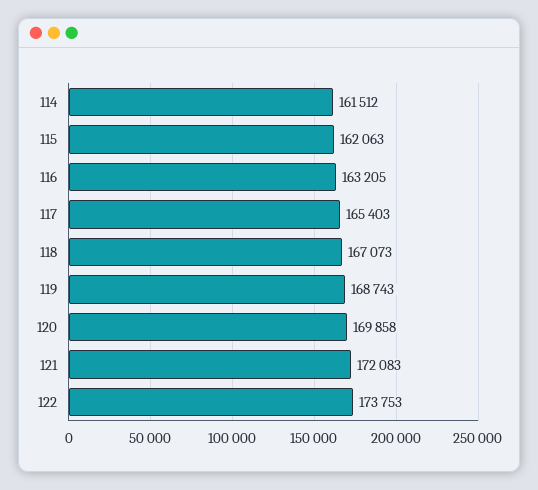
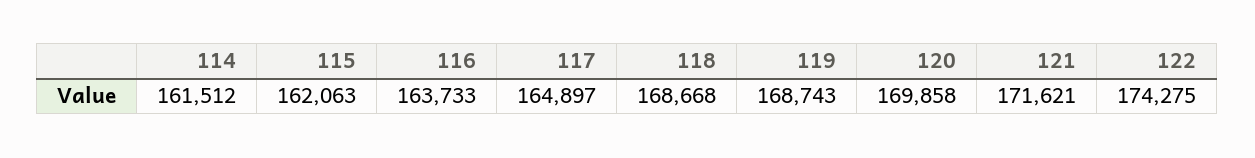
116: 163205 -> 163733
117: 165403 -> 164897
118: 167073 -> 168668
121: 172083 -> 171621
122: 173753 -> 174275

